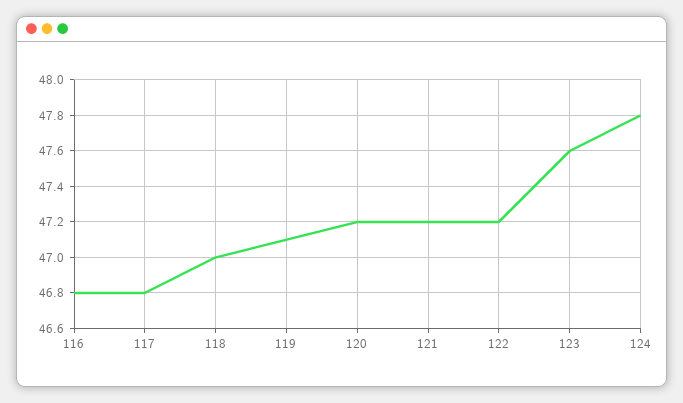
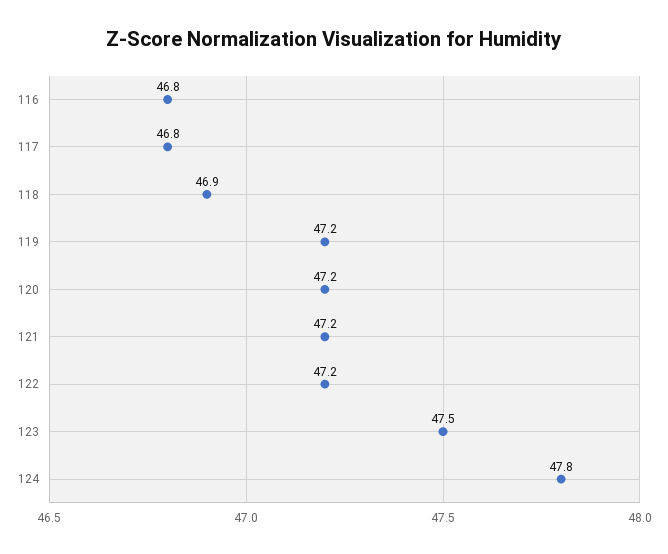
118: 47 -> 46.9
119: 47.1 -> 47.2
123: 47.6 -> 47.5

